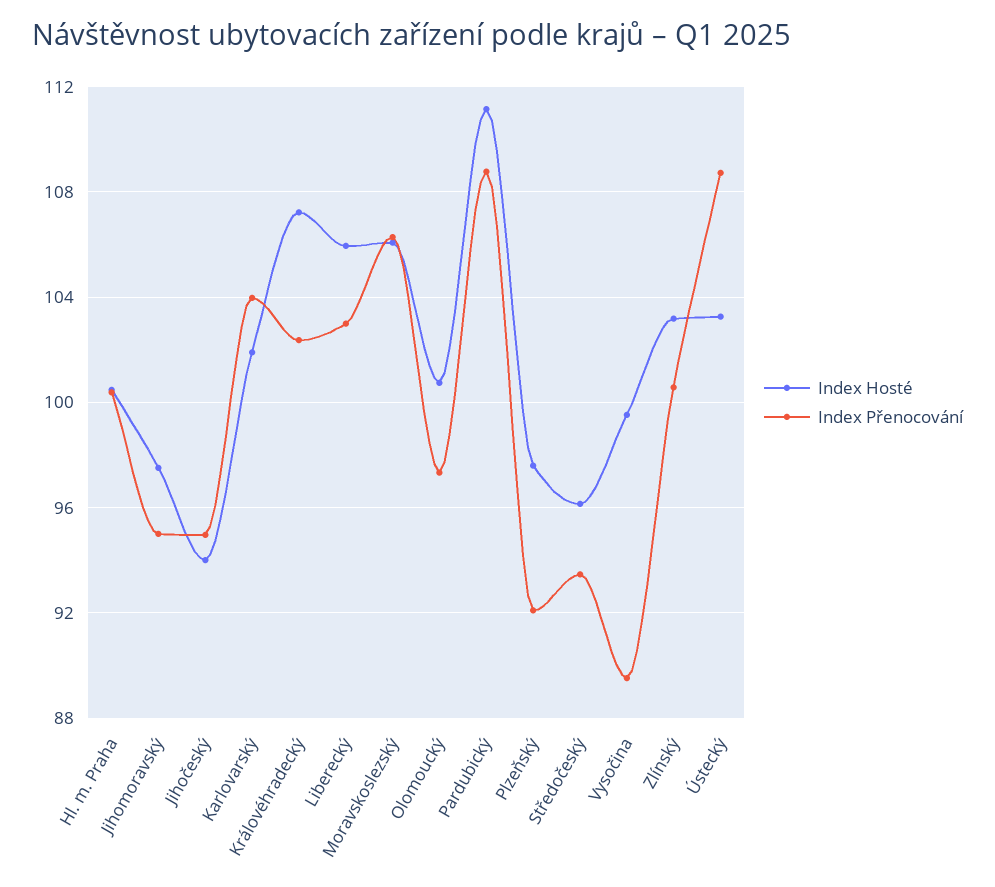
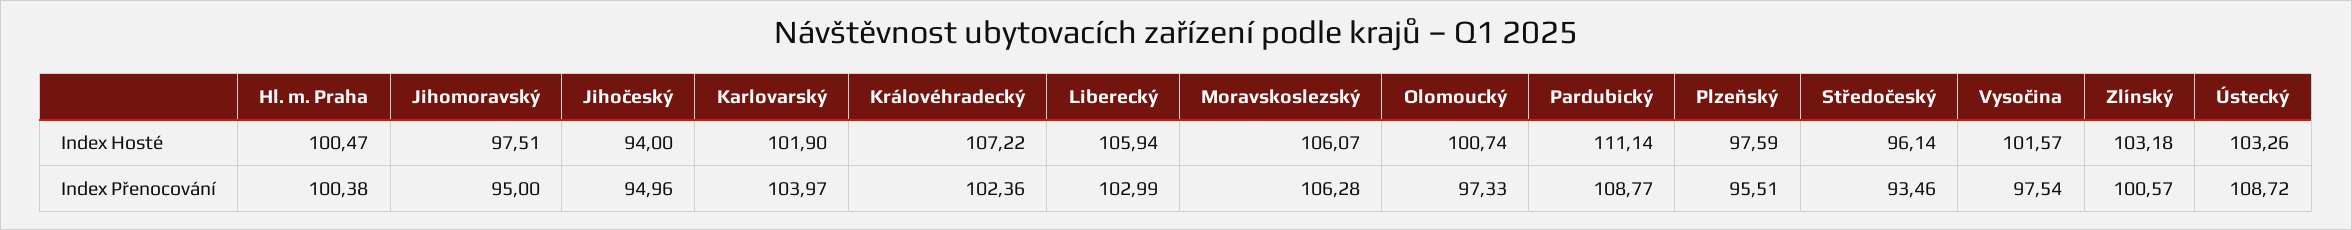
Index Přenocování, Plzeňský: 92 -> 95.51
Index Hosté, Vysočina: 99.5 -> 101.57
Index Přenocování, Vysočina: 89.5 -> 97.54

